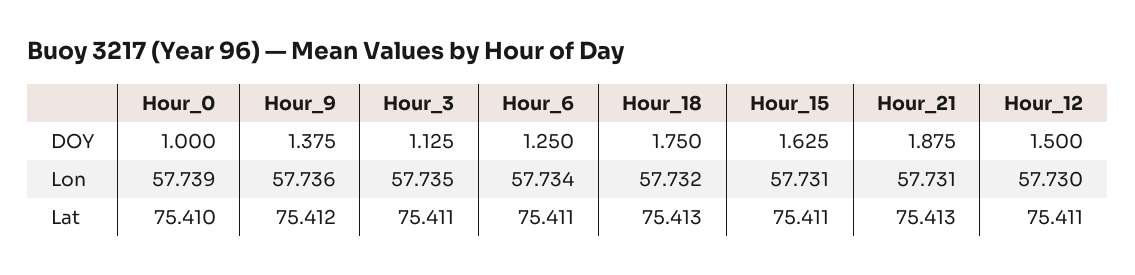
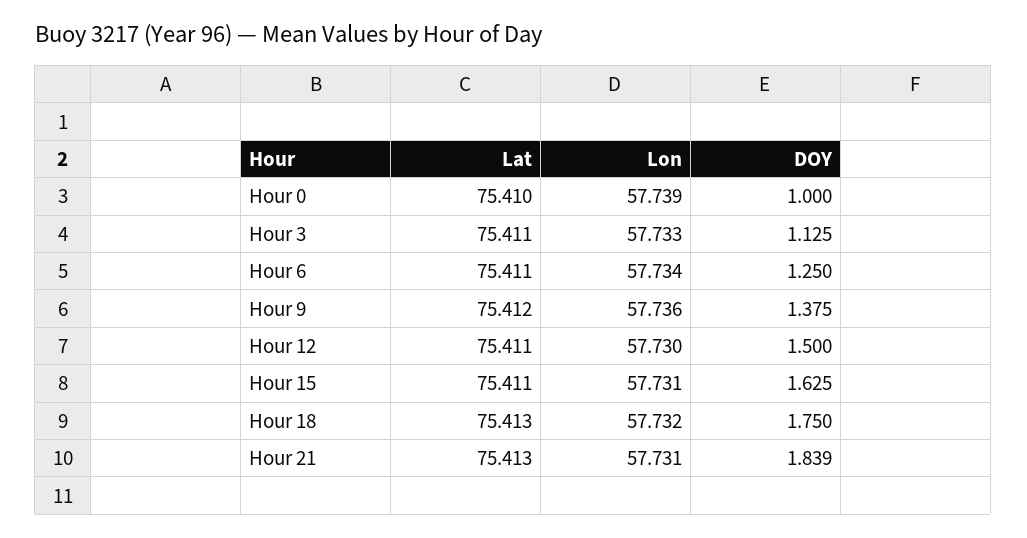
Hour_21, DOY: 1.875 -> 1.839
Hour_3, Lon: 57.735 -> 57.733

